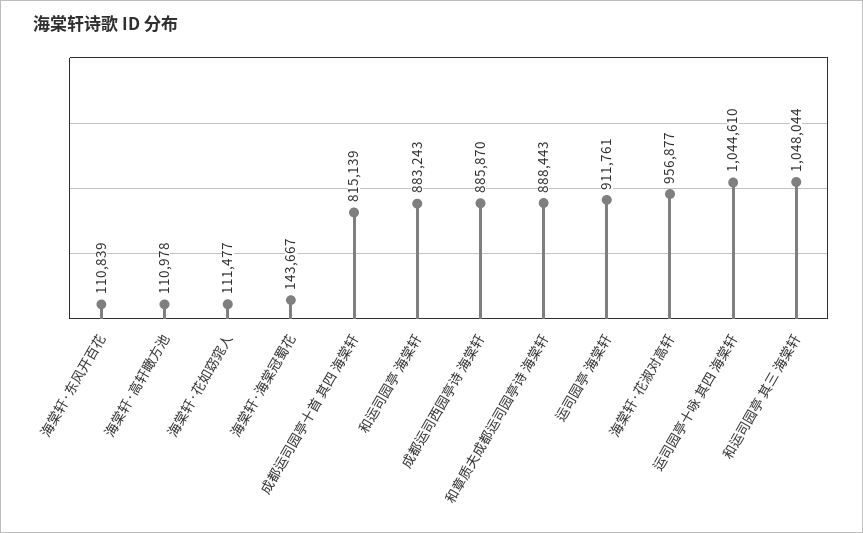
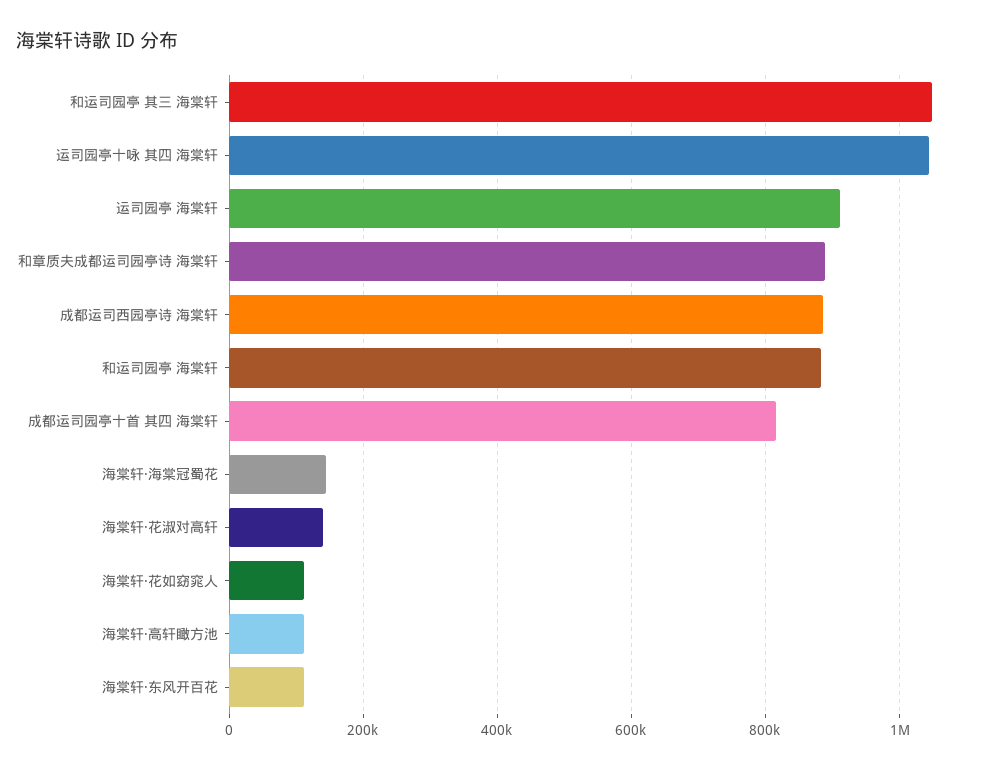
海棠轩·花淑对高轩: 956877 -> 140000

